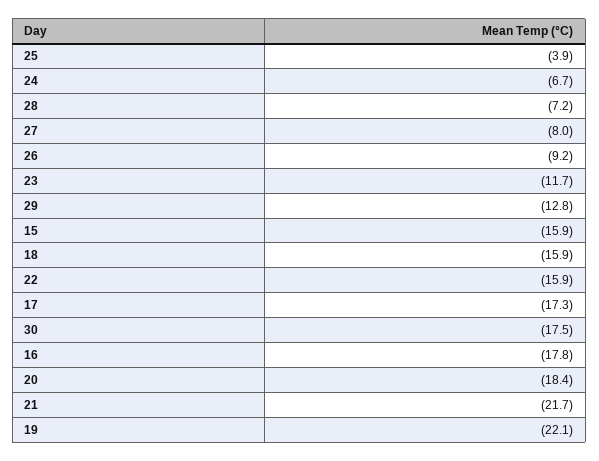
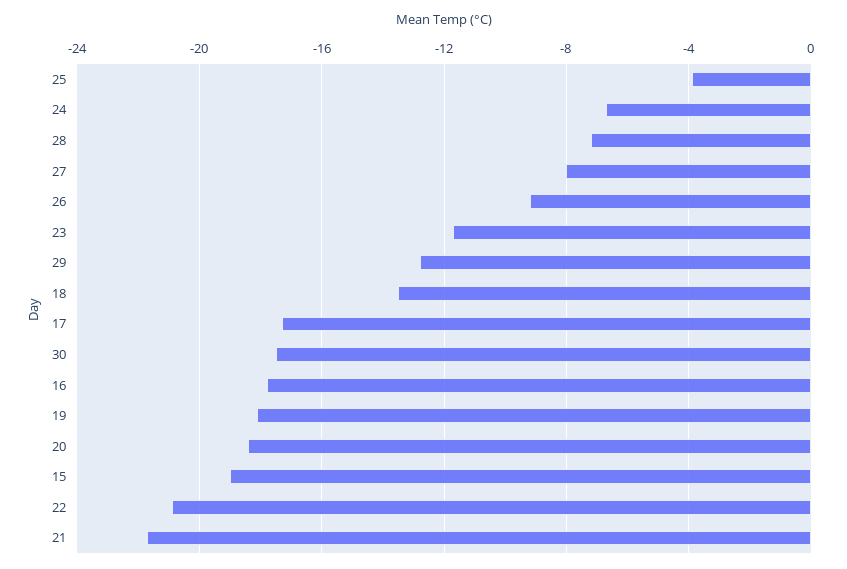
15: -15.9 -> -19
18: -15.9 -> -13.5
22: -15.9 -> -21
19: -22.1 -> -18

